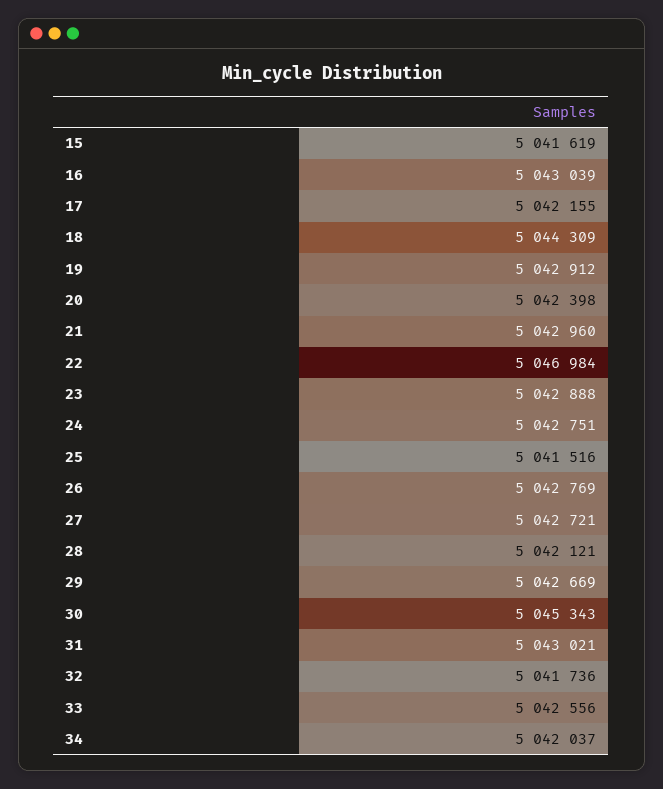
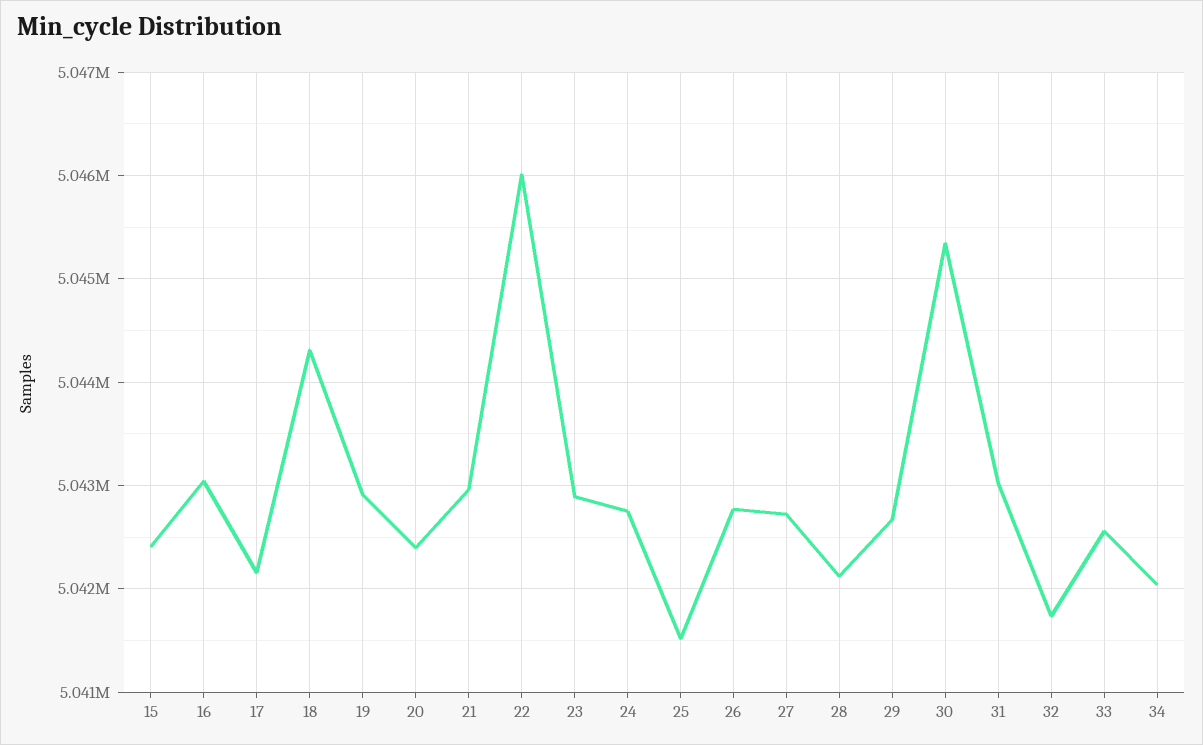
15: 5041619 -> 5042400
22: 5046984 -> 5046000

